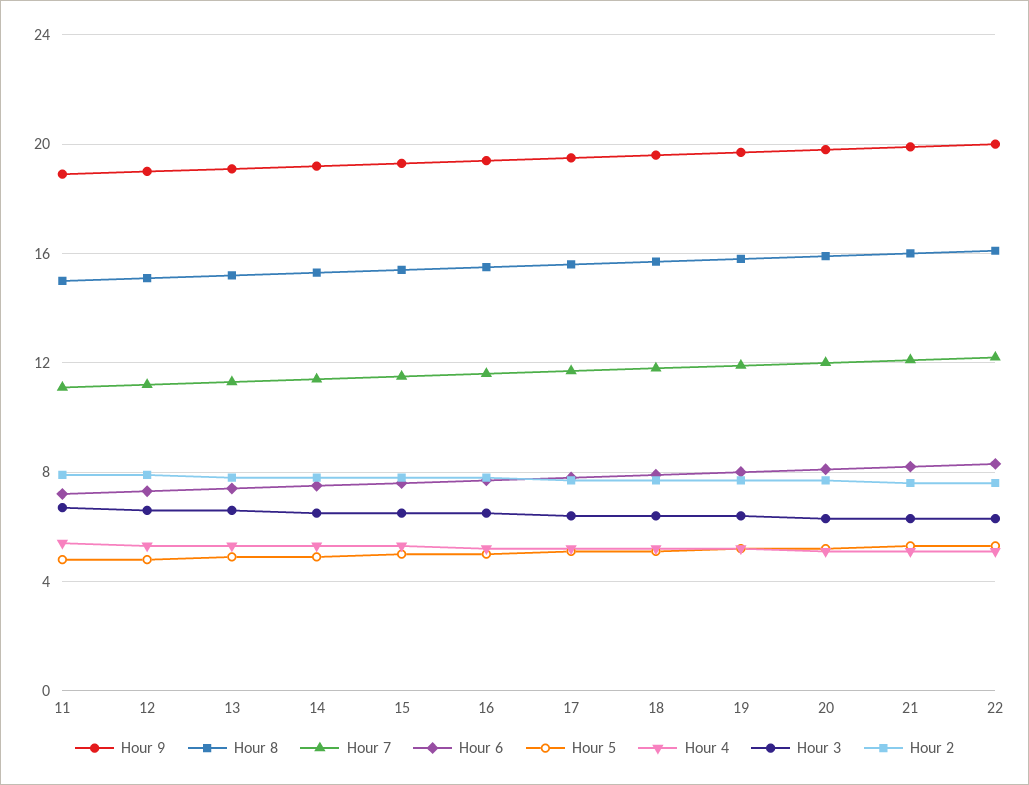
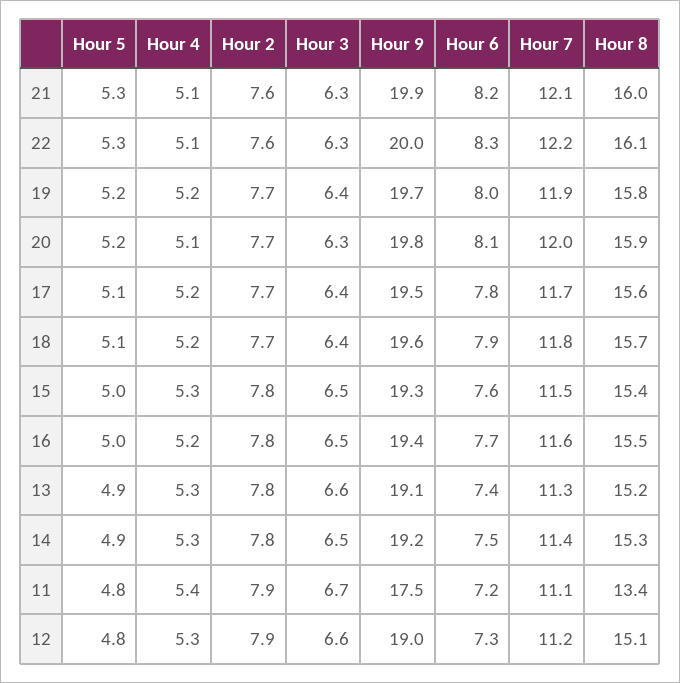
Hour 9, 11: 19 -> 17.5
Hour 8, 11: 15 -> 13.4

